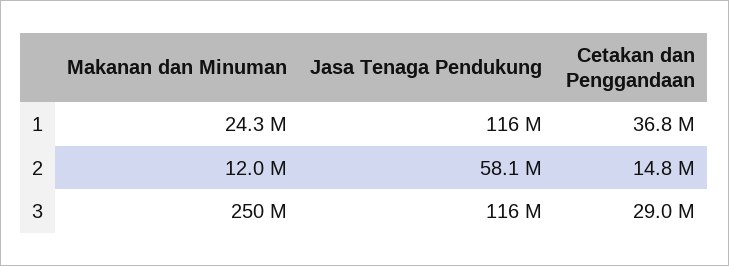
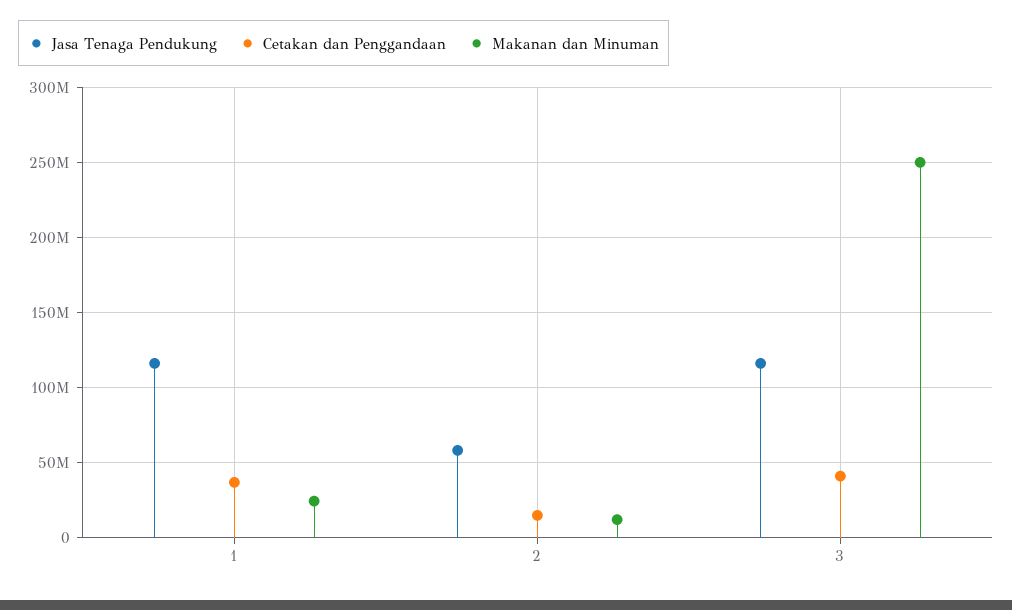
Cetakan dan Penggandaan, 3: 29000000 -> 40000000

